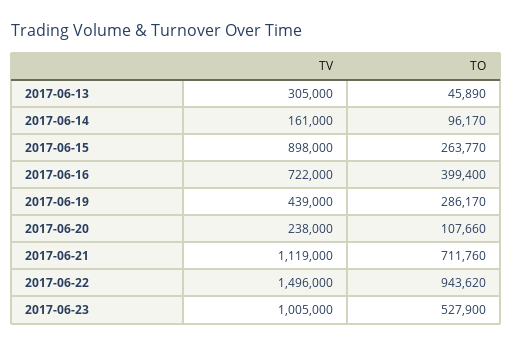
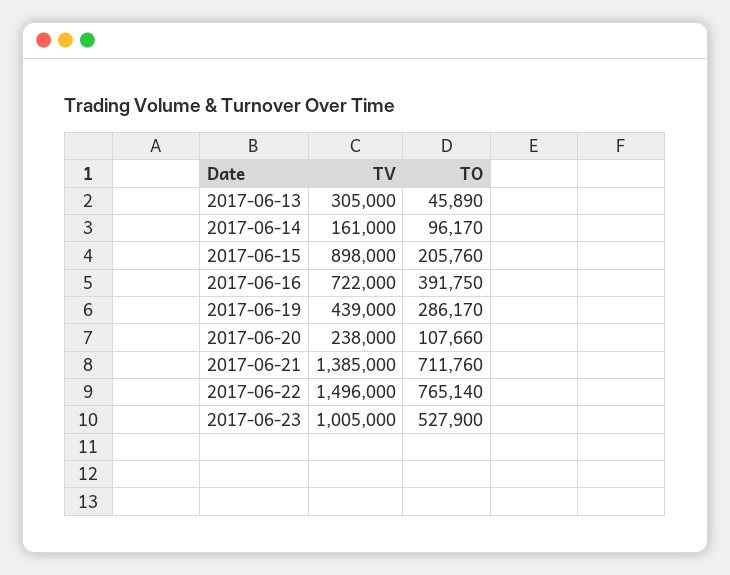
TO, 2017-06-15: 263770 -> 205760
TO, 2017-06-16: 399400 -> 391750
TV, 2017-06-21: 1119000 -> 1385000
TO, 2017-06-22: 943620 -> 765140

